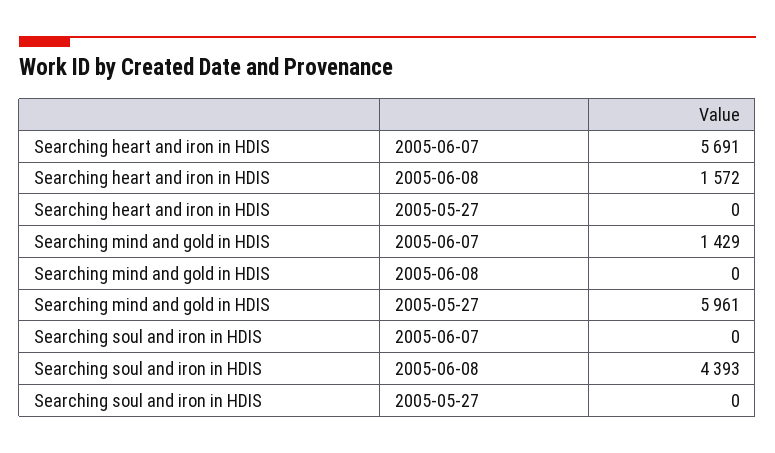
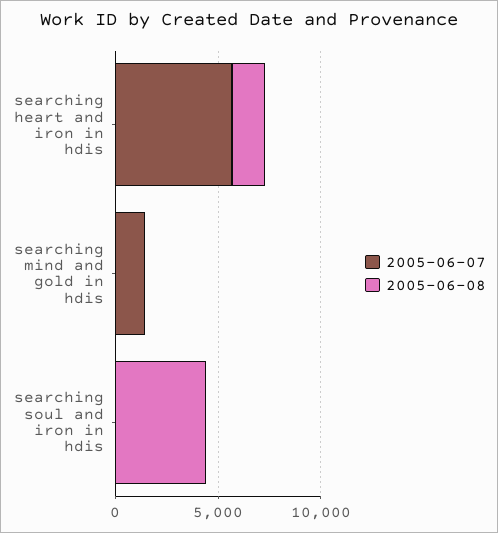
2005-05-27, Searching heart and iron in HDIS: 0 -> none
2005-05-27, Searching mind and gold in HDIS: 5961 -> none
2005-05-27, Searching soul and iron in HDIS: 0 -> none

